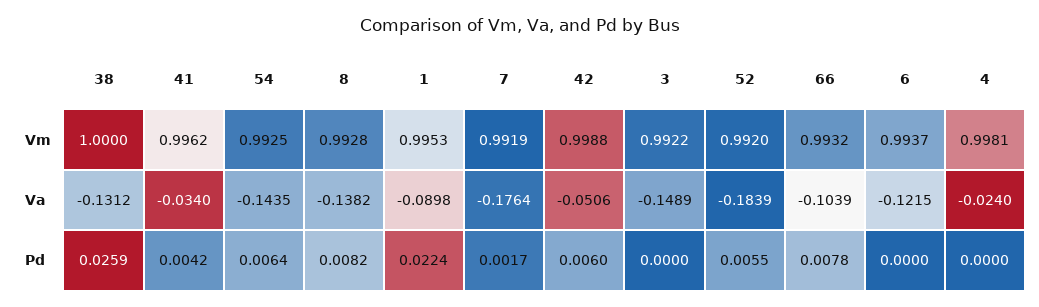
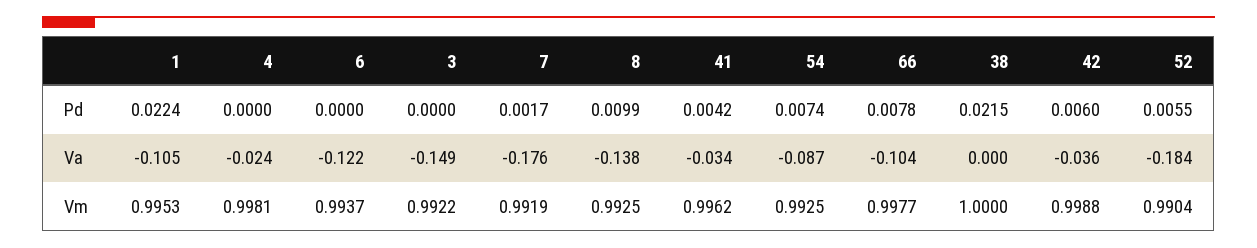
8, Vm: 0.9928 -> 0.9925
52, Vm: 0.992 -> 0.9904
66, Vm: 0.9932 -> 0.9977
38, Va: -0.1312 -> 0
54, Va: -0.1435 -> -0.087
1, Va: -0.0898 -> -0.105
42, Va: -0.0506 -> -0.036
38, Pd: 0.0259 -> 0.0215
54, Pd: 0.0064 -> 0.0074
8, Pd: 0.0082 -> 0.0099

